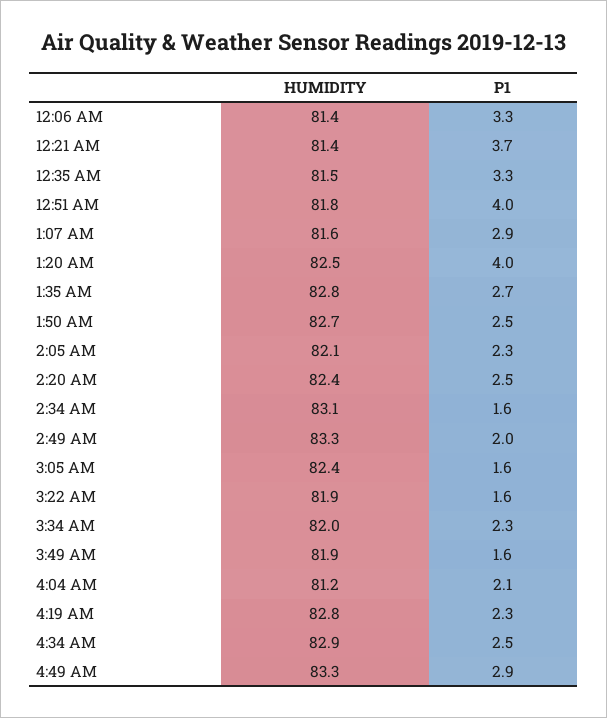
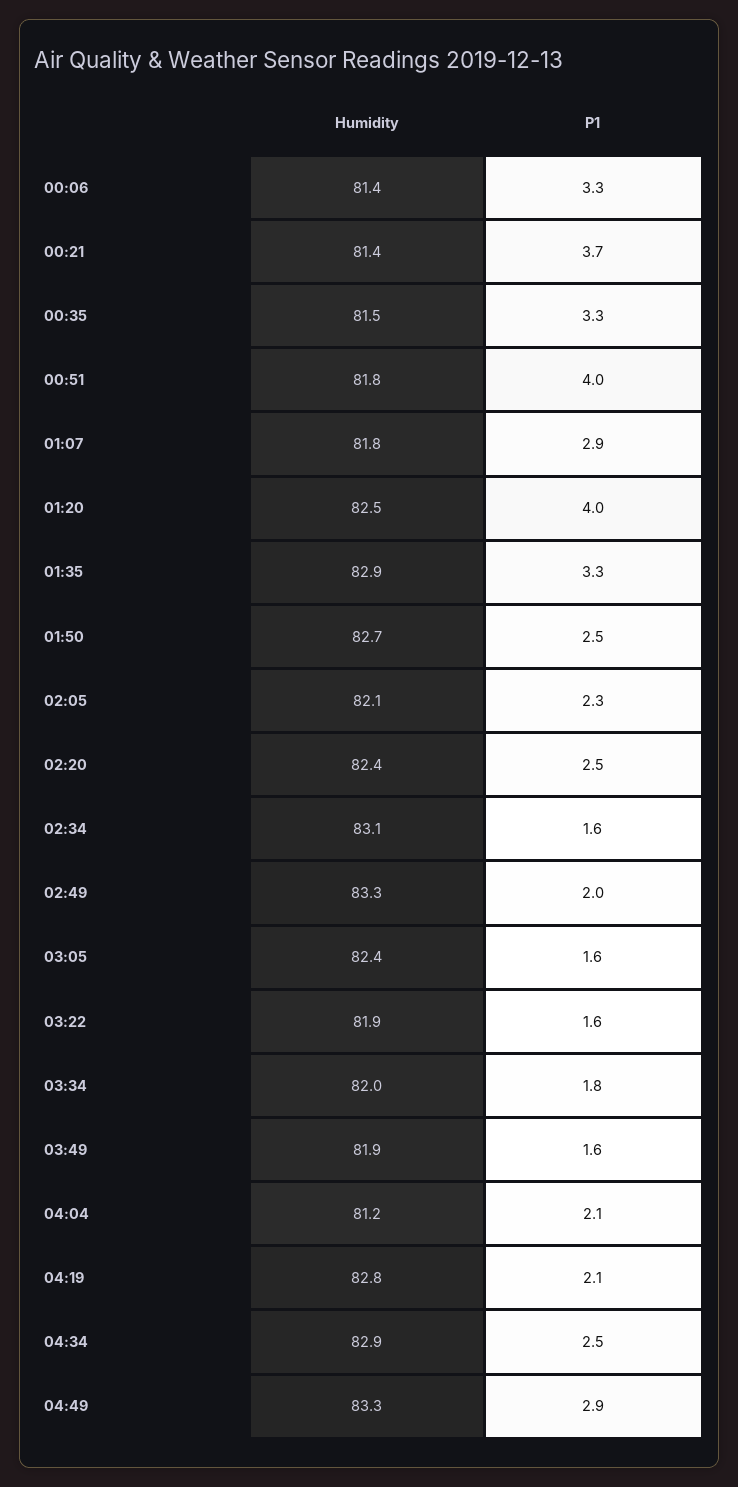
HUMIDITY, 1:07 AM: 81.6 -> 81.8
HUMIDITY, 1:35 AM: 82.8 -> 82.9
P1, 1:35 AM: 2.7 -> 3.3
P1, 3:34 AM: 2.3 -> 1.8
P1, 4:19 AM: 2.3 -> 2.1

